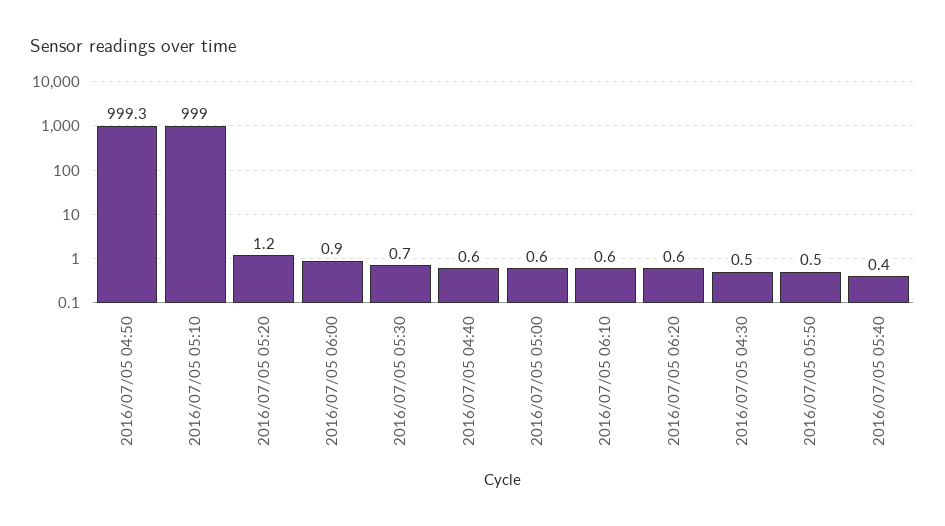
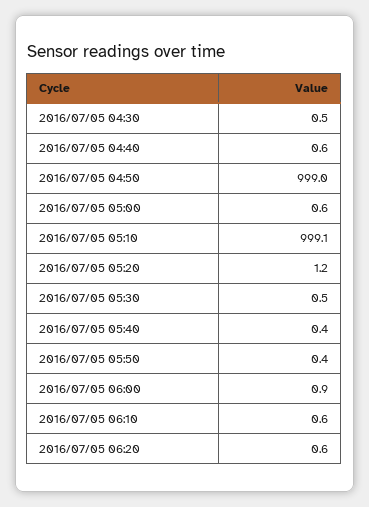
2016/07/05 04:50: 999.3 -> 999
2016/07/05 05:10: 999 -> 999.1
2016/07/05 05:30: 0.7 -> 0.5
2016/07/05 05:50: 0.5 -> 0.4

